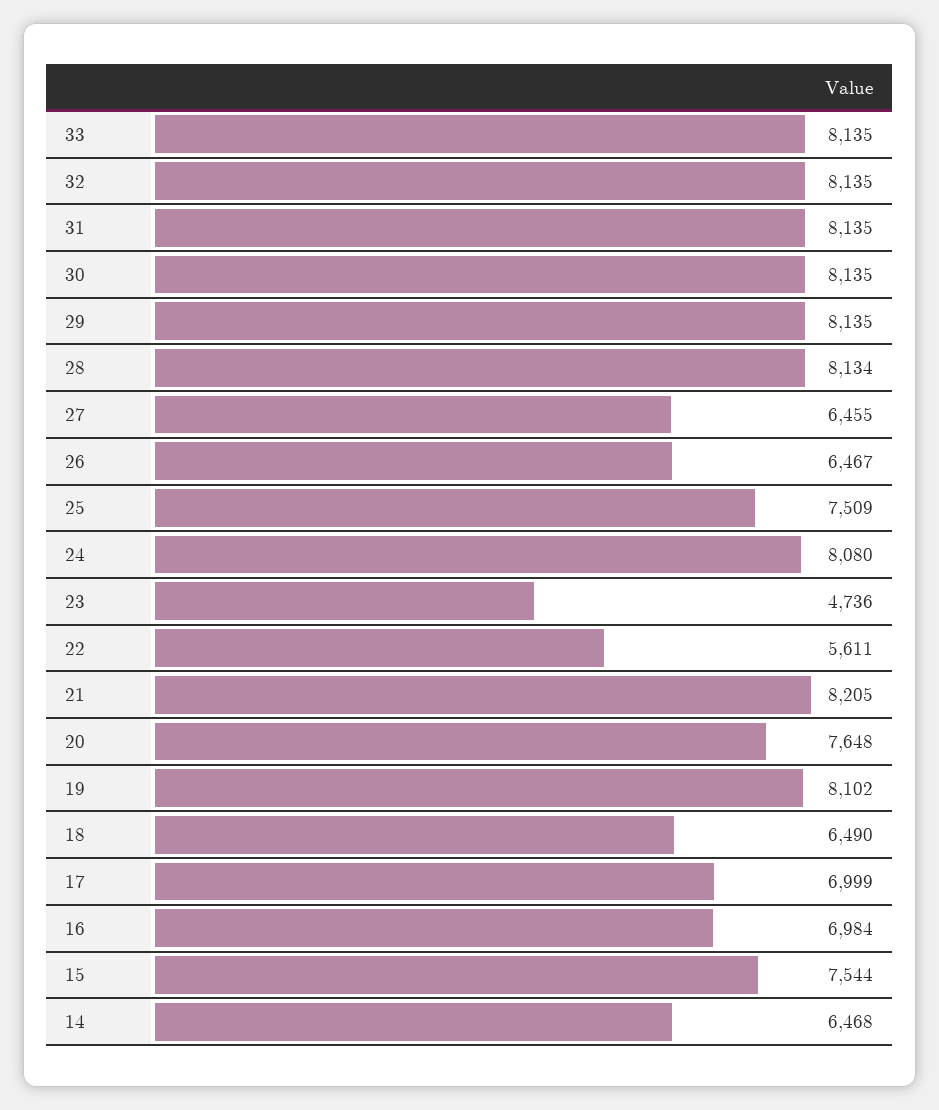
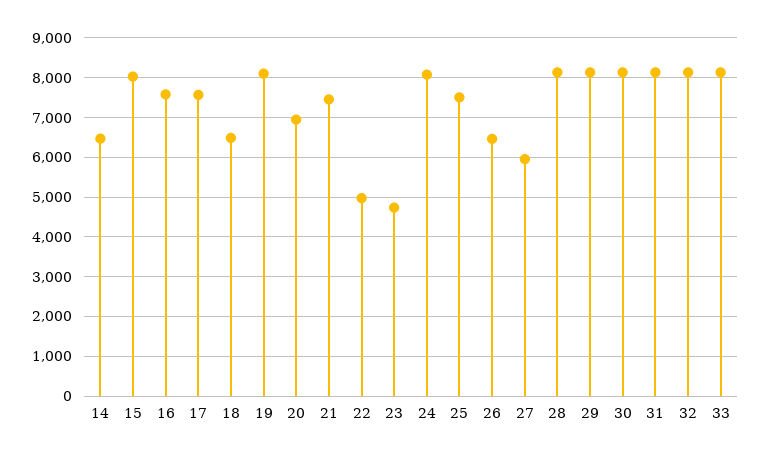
27: 6455 -> 6000
22: 5611 -> 5000
21: 8205 -> 7400
20: 7648 -> 7000
17: 6999 -> 7600
16: 6984 -> 7600
15: 7544 -> 8000

